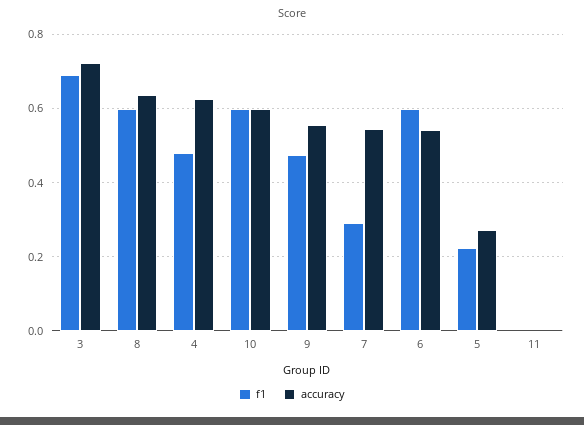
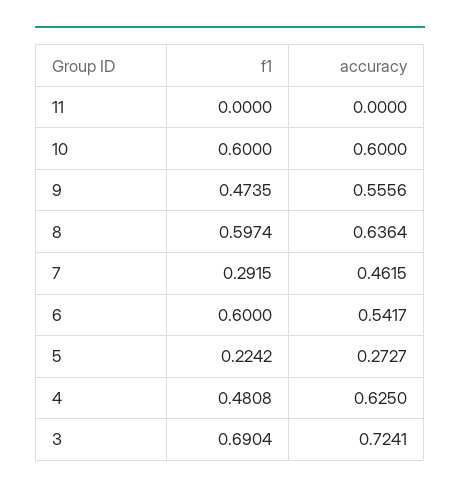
accuracy, 7: 0.54 -> 0.4615

